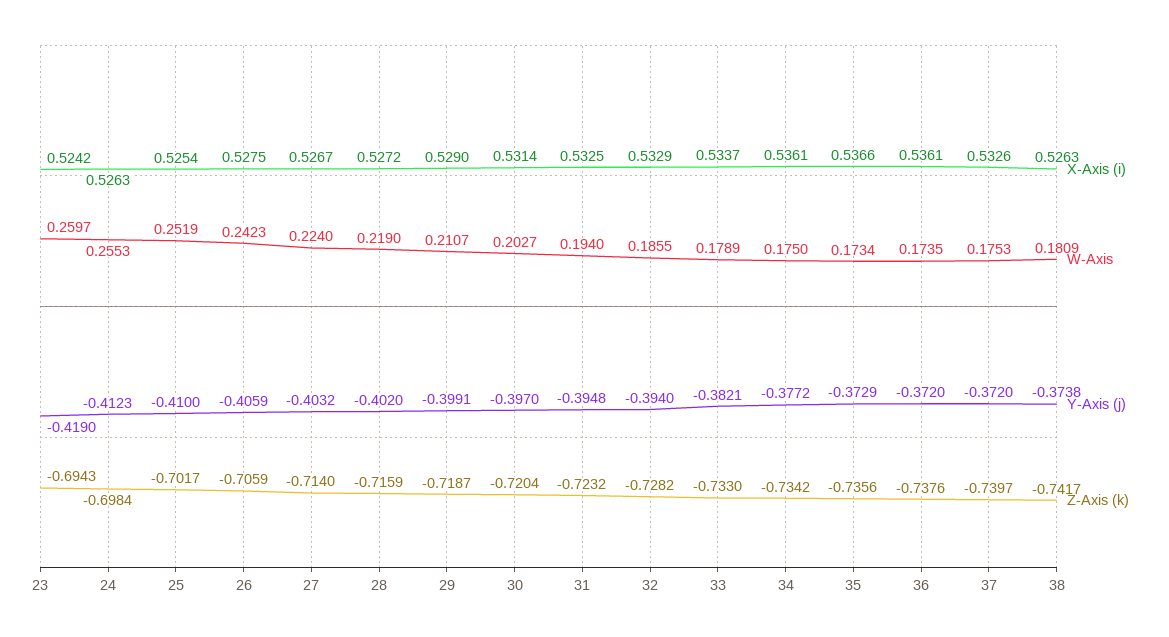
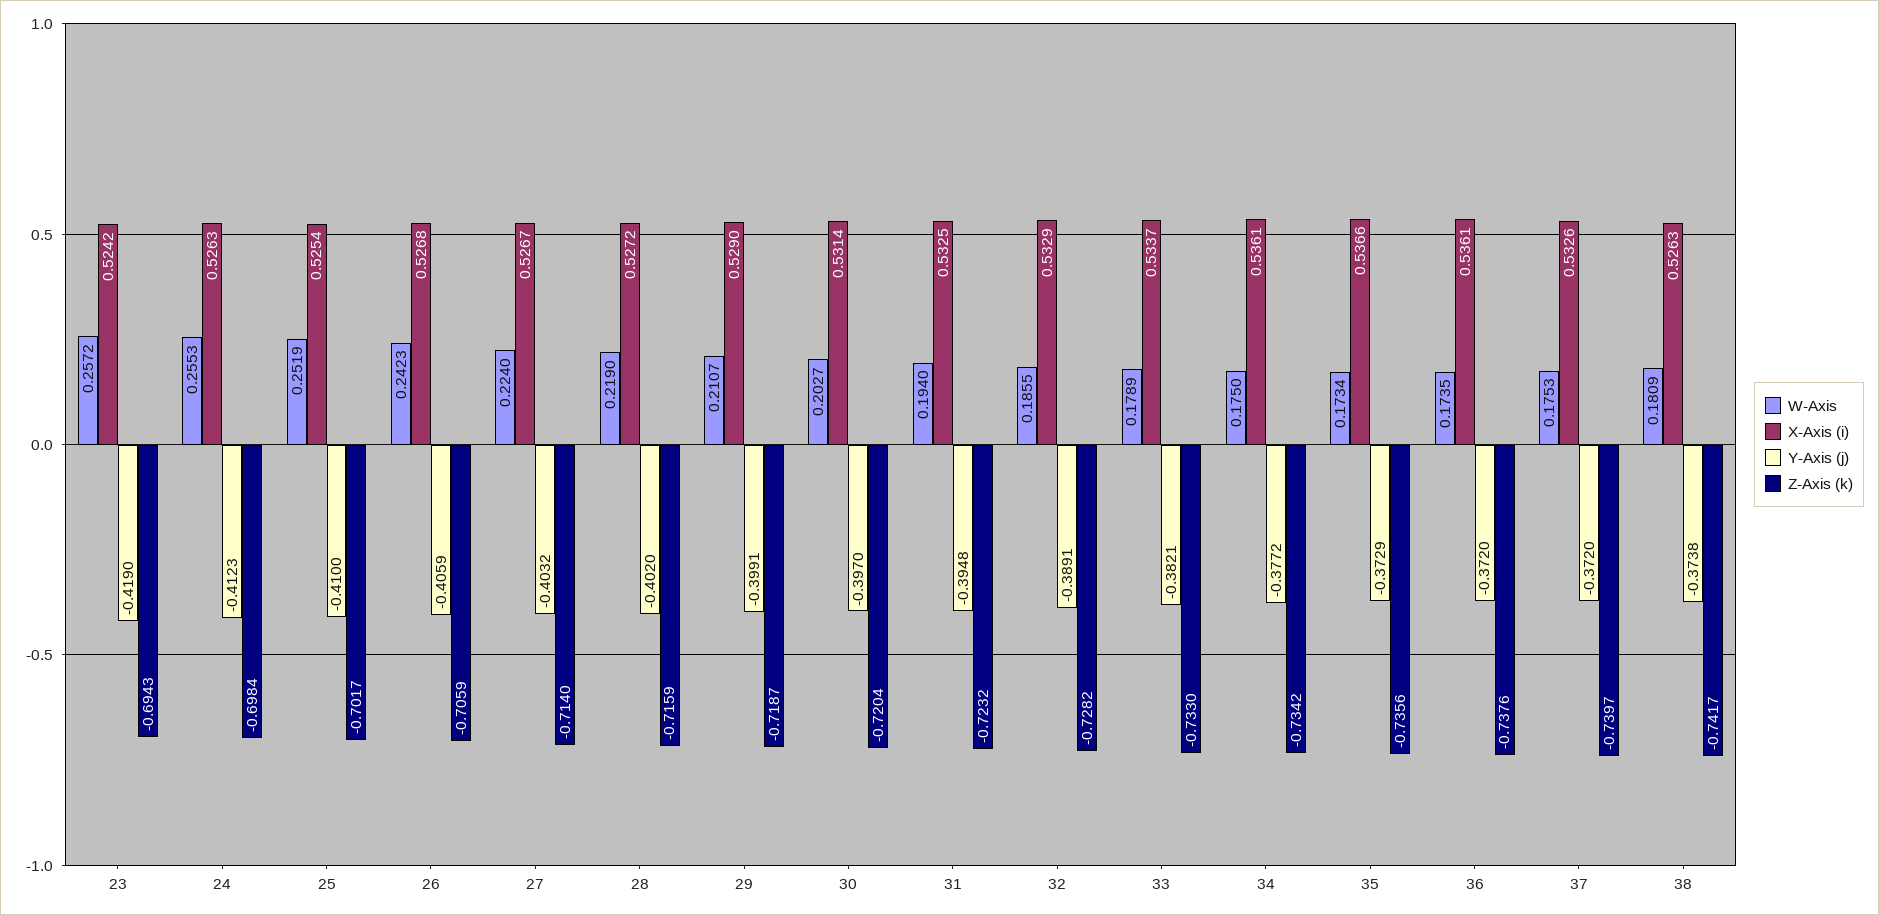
W-Axis, 23: 0.2597 -> 0.2572
X-Axis (i), 26: 0.5275 -> 0.5268
Y-Axis (j), 32: -0.394 -> -0.3891

